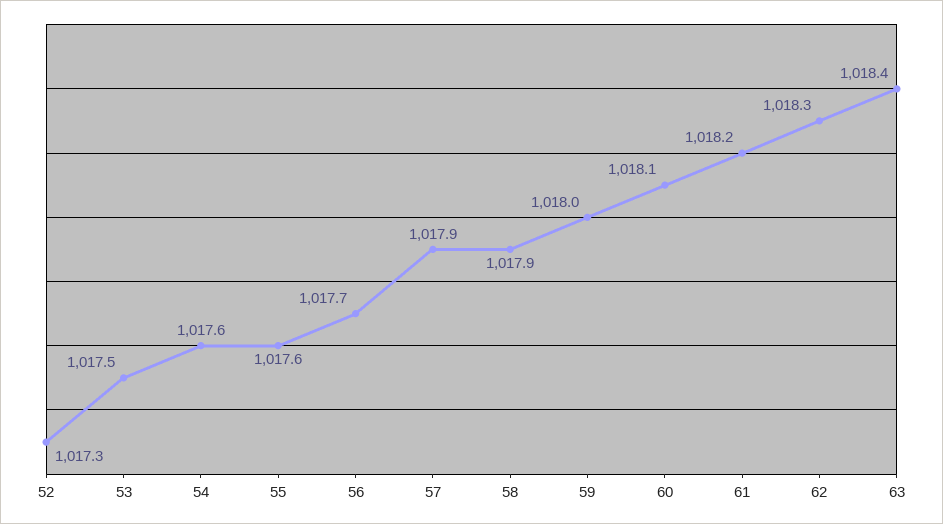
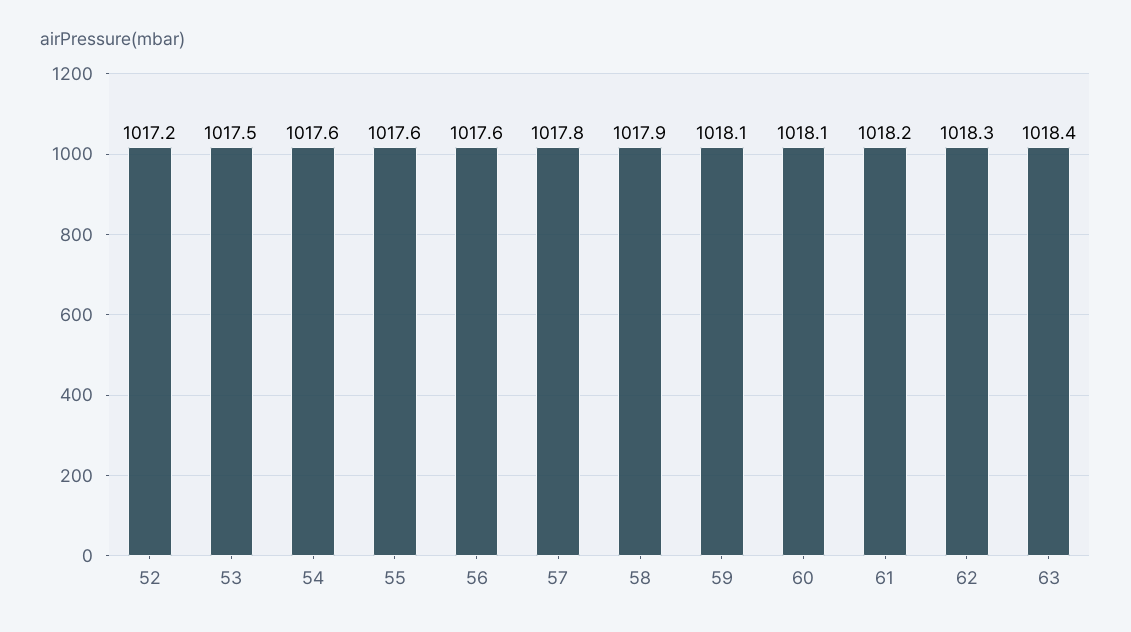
52: 1017.3 -> 1017.2
56: 1017.7 -> 1017.6
57: 1017.9 -> 1017.8
59: 1018 -> 1018.1

